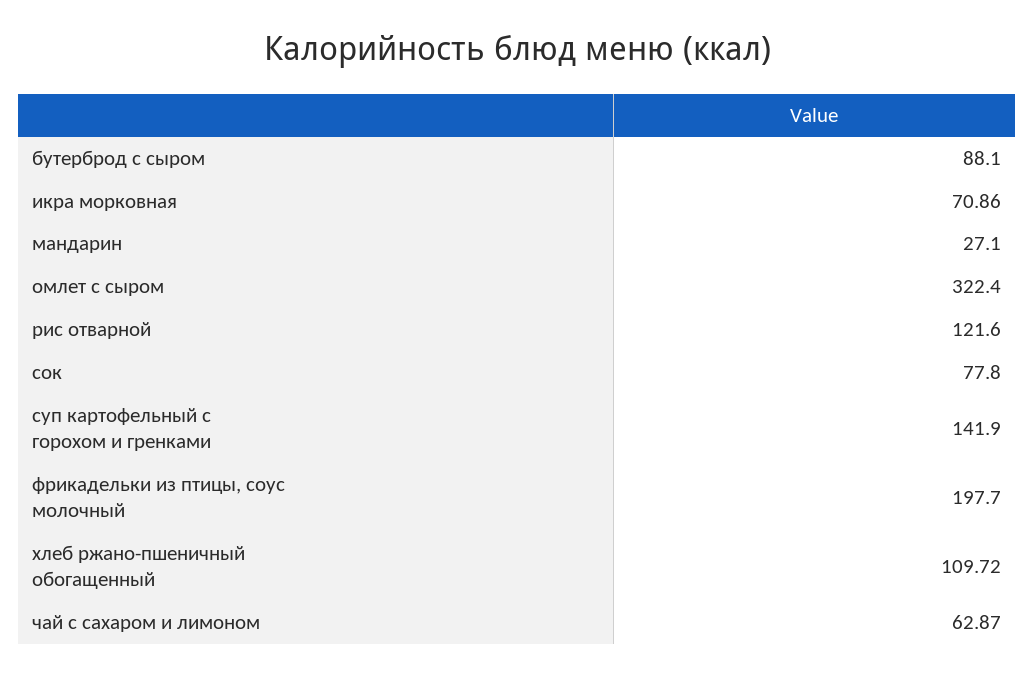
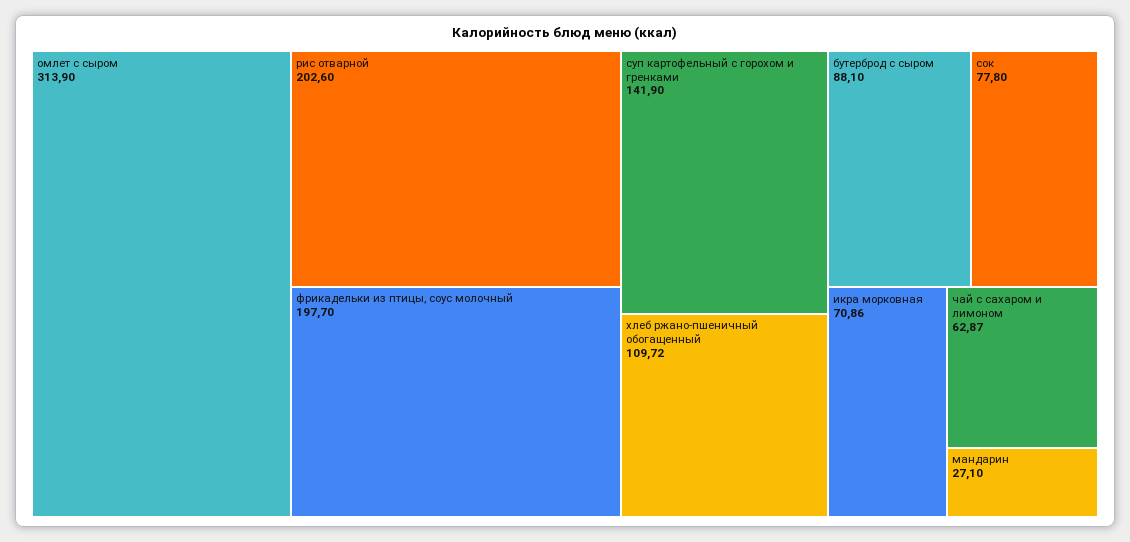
омлет с сыром: 322.4 -> 313.9
рис отварной: 121.6 -> 202.6

